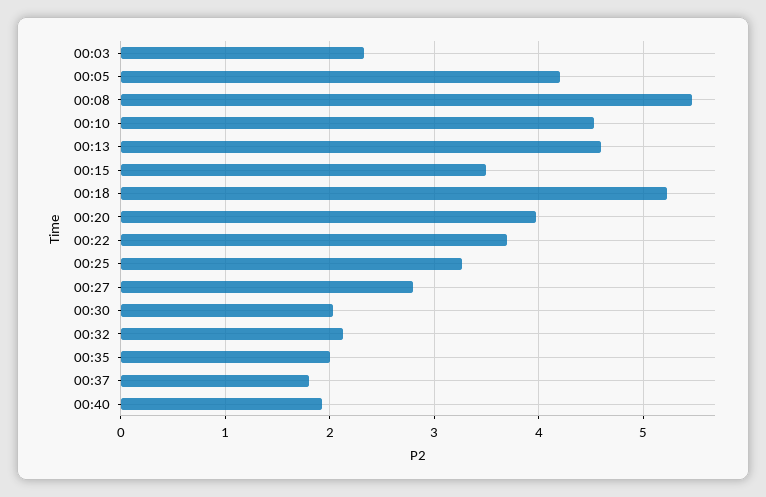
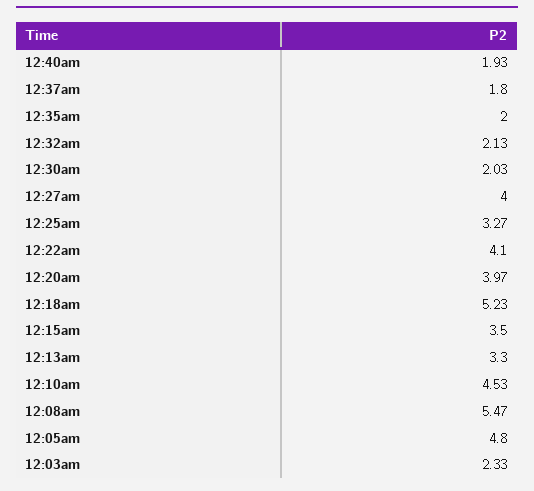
00:05: 4.2 -> 4.8
00:13: 4.6 -> 3.3
00:22: 3.7 -> 4.1
00:27: 2.8 -> 4

